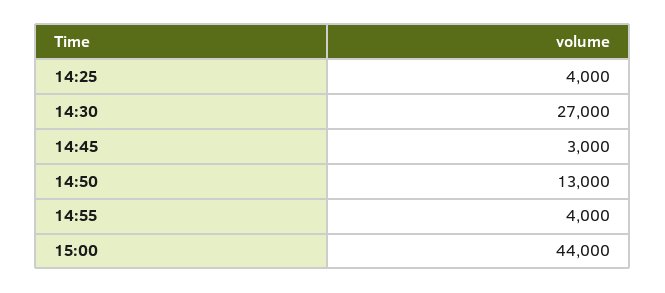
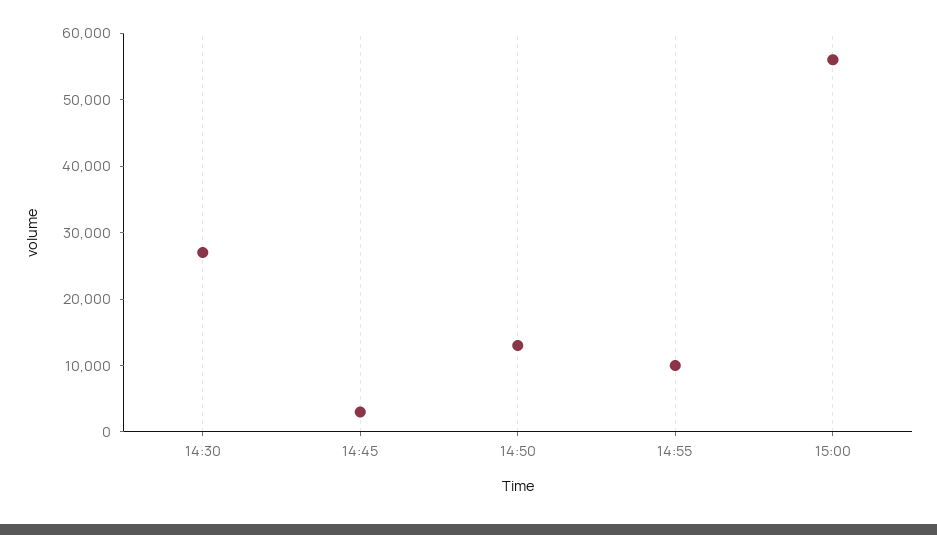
14:25: 4000 -> none
14:55: 4000 -> 10000
15:00: 44000 -> 56000

